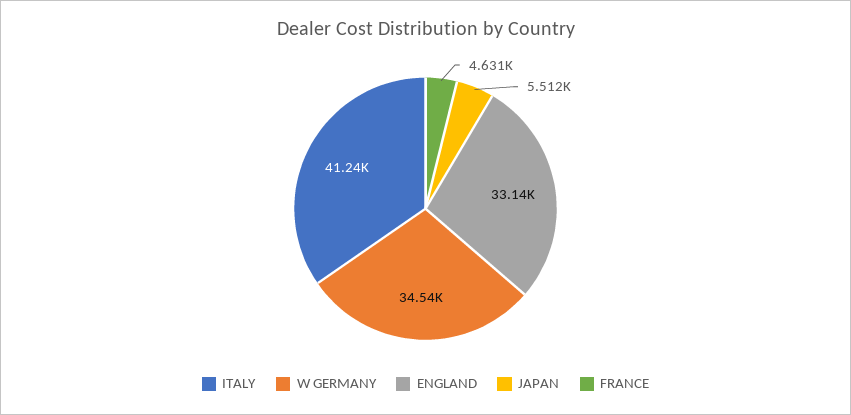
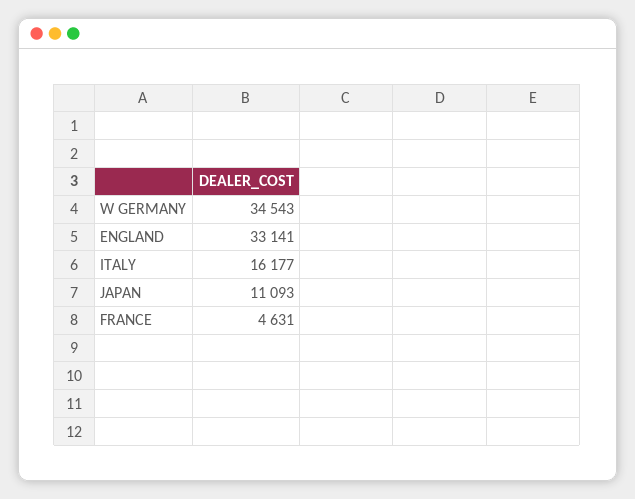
ITALY: 41240 -> 16177
JAPAN: 5512 -> 11093

